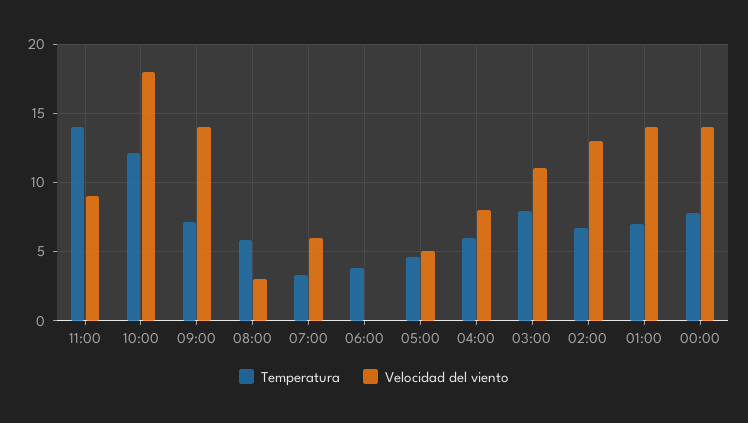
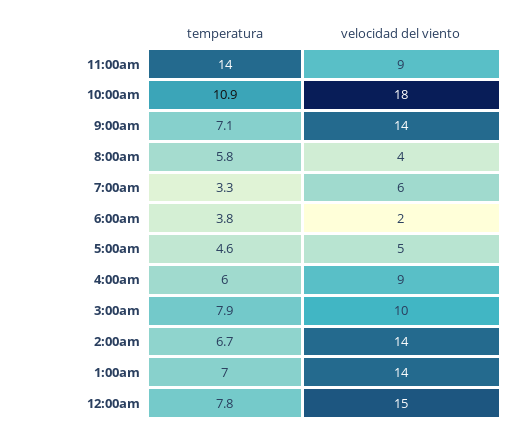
Temperatura, 10:00: 12 -> 10.9
Velocidad del viento, 08:00: 3 -> 4
Velocidad del viento, 06:00: 0 -> 2
Velocidad del viento, 04:00: 8 -> 9
Velocidad del viento, 03:00: 11 -> 10
Velocidad del viento, 02:00: 13 -> 14
Velocidad del viento, 00:00: 14 -> 15

